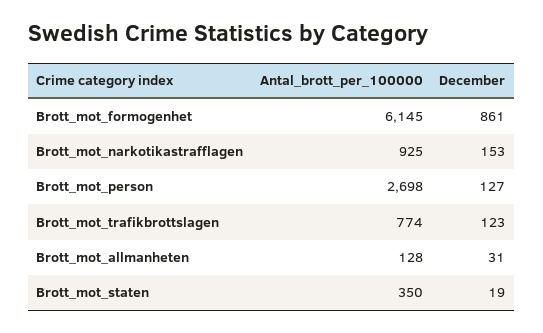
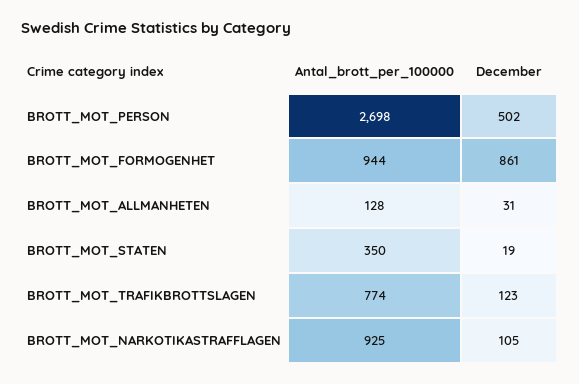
Antal_brott_per_100000, Brott_mot_formogenhet: 6145 -> 944
December, Brott_mot_narkotikastrafflagen: 153 -> 105
December, Brott_mot_person: 127 -> 502

